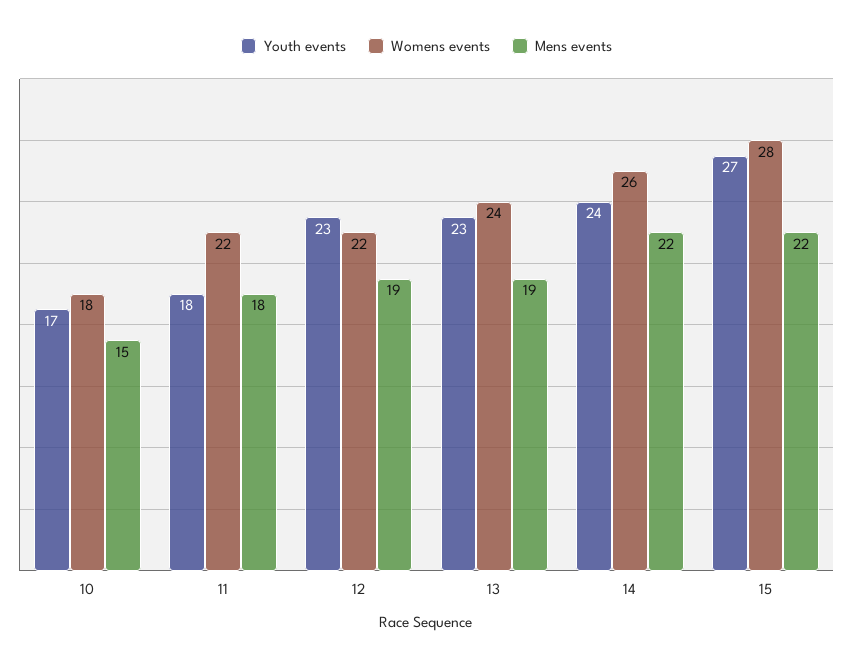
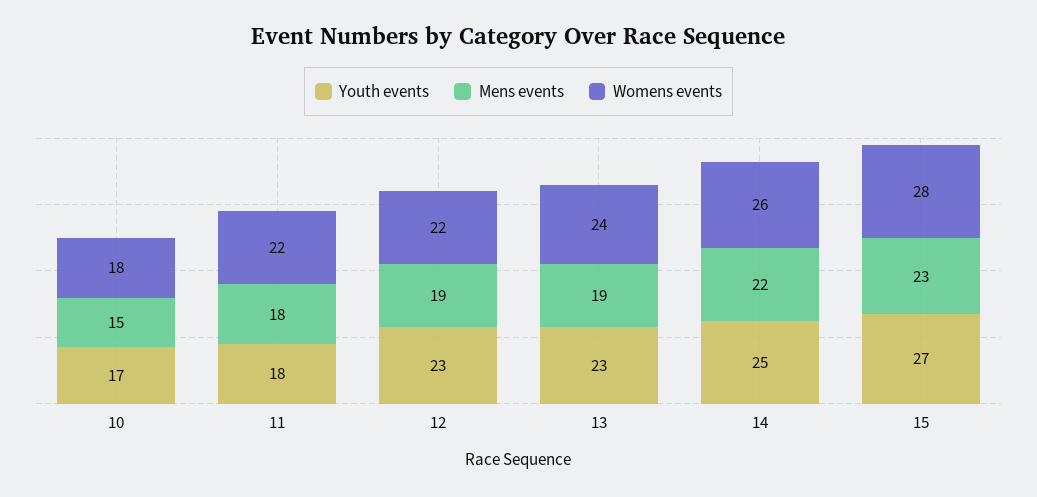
Youth events, 14: 24 -> 25
Mens events, 15: 22 -> 23

